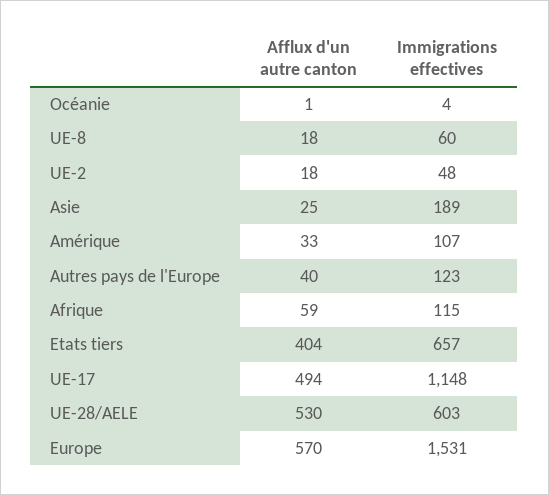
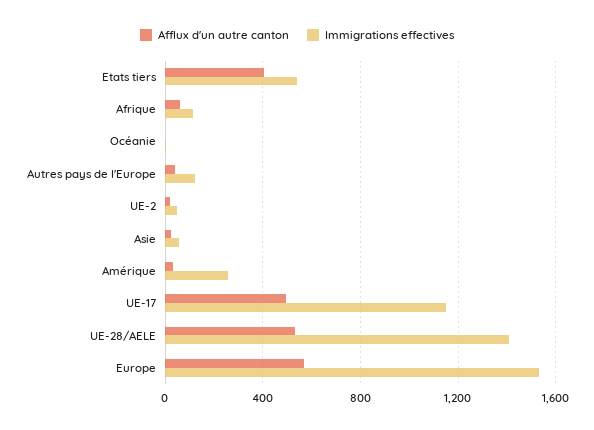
Afflux d'un autre canton, UE-8: 18 -> none
Immigrations effectives, UE-8: 60 -> none
Immigrations effectives, Asie: 189 -> 50
Immigrations effectives, Amérique: 107 -> 250
Immigrations effectives, Etats tiers: 657 -> 550
Immigrations effectives, UE-28/AELE: 603 -> 1400

